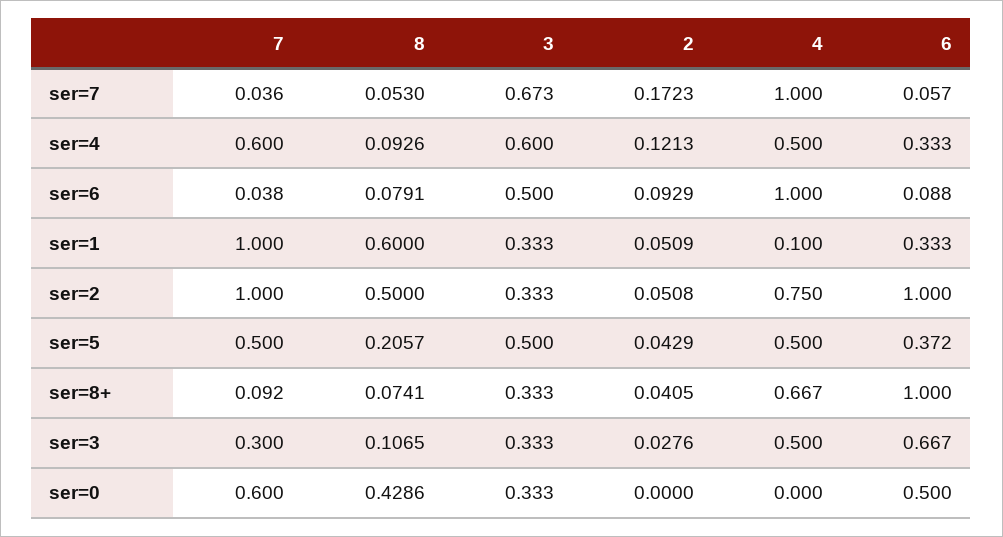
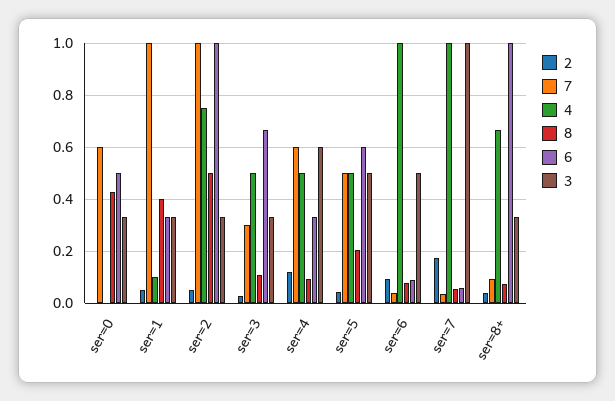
3, ser=7: 0.673 -> 1
8, ser=1: 0.6 -> 0.4
6, ser=5: 0.372 -> 0.6

